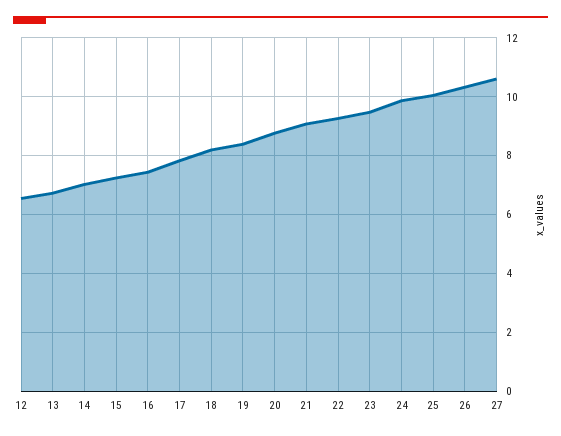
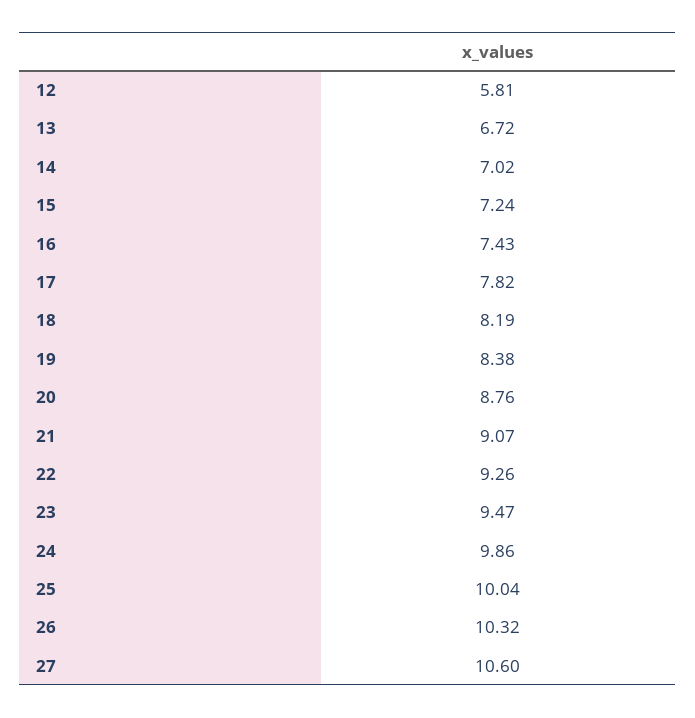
12: 6.5 -> 5.81

